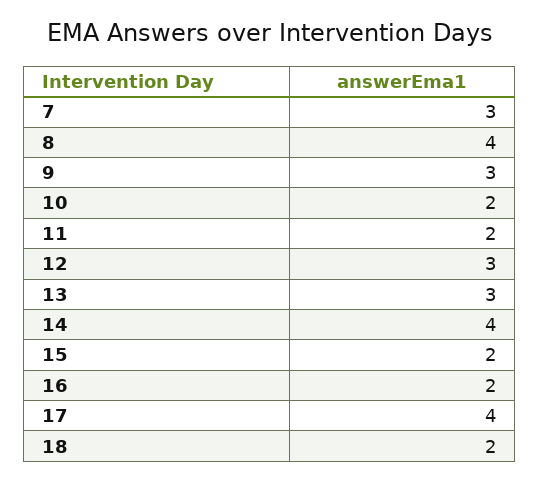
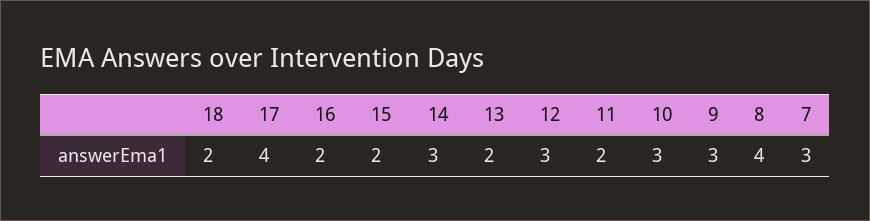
10: 2 -> 3
13: 3 -> 2
14: 4 -> 3

